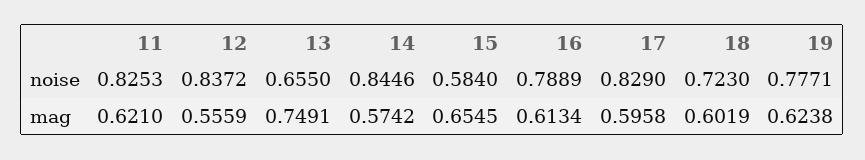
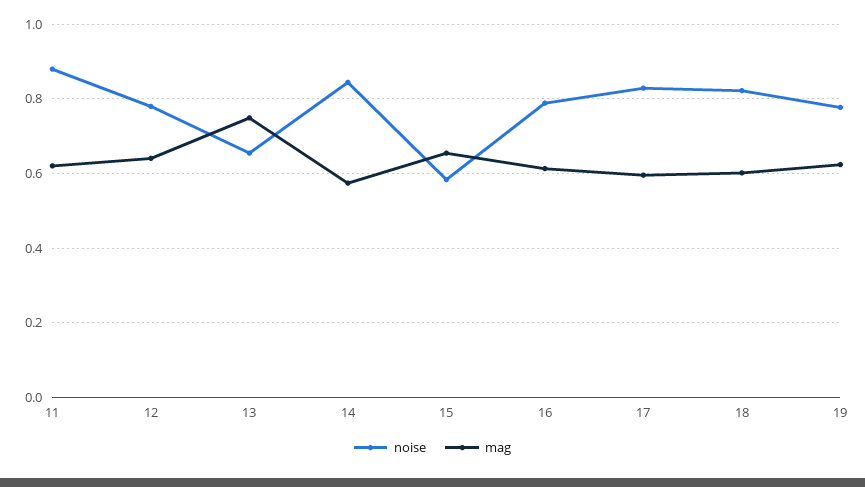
noise, 11: 0.8253 -> 0.88
noise, 12: 0.8372 -> 0.78
noise, 18: 0.723 -> 0.82
mag, 12: 0.5559 -> 0.64

